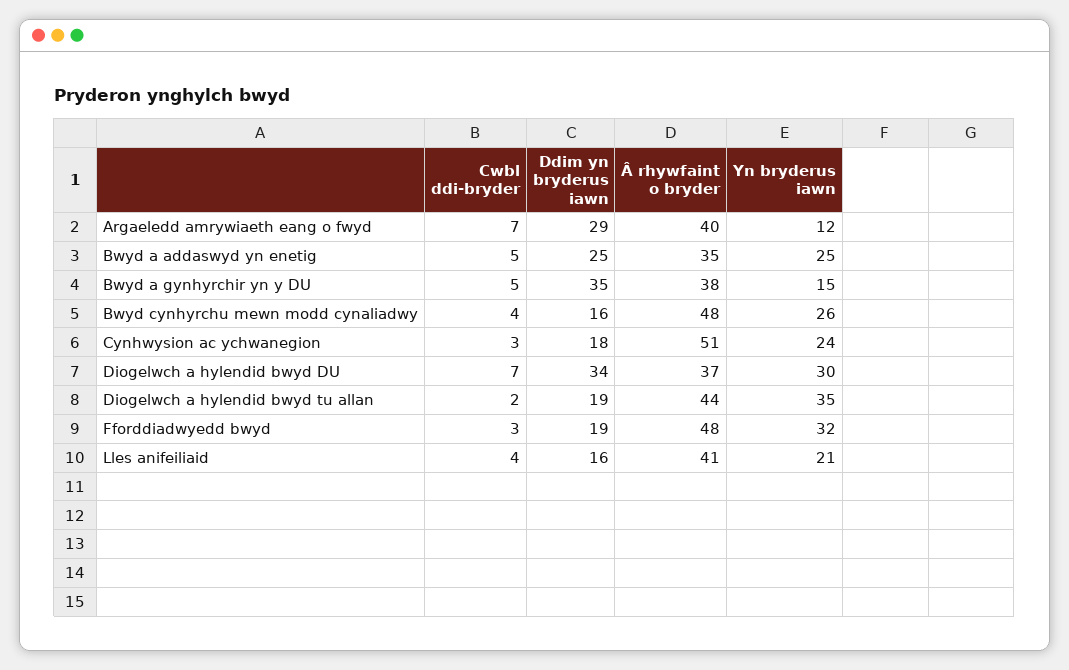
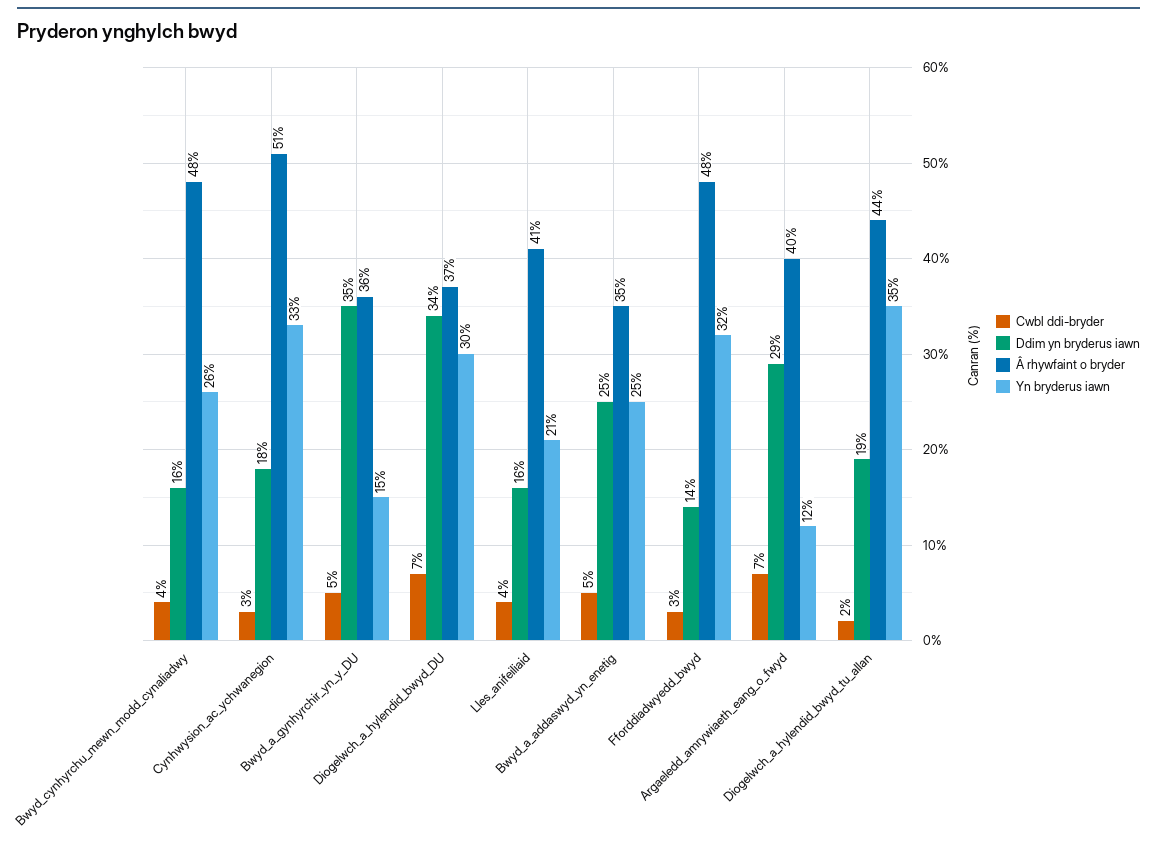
Â rhywfaint o bryder, Bwyd a gynhyrchir yn y DU: 38 -> 36
Yn bryderus iawn, Cynhwysion ac ychwanegion: 24 -> 33
Ddim yn bryderus iawn, Fforddiadwyedd bwyd: 19 -> 14

